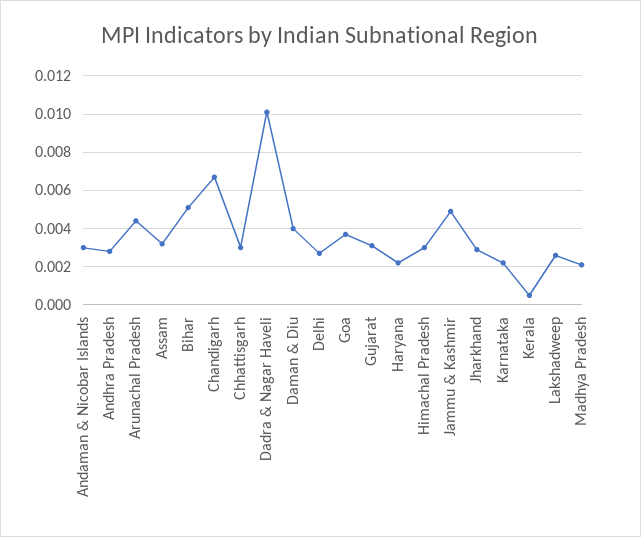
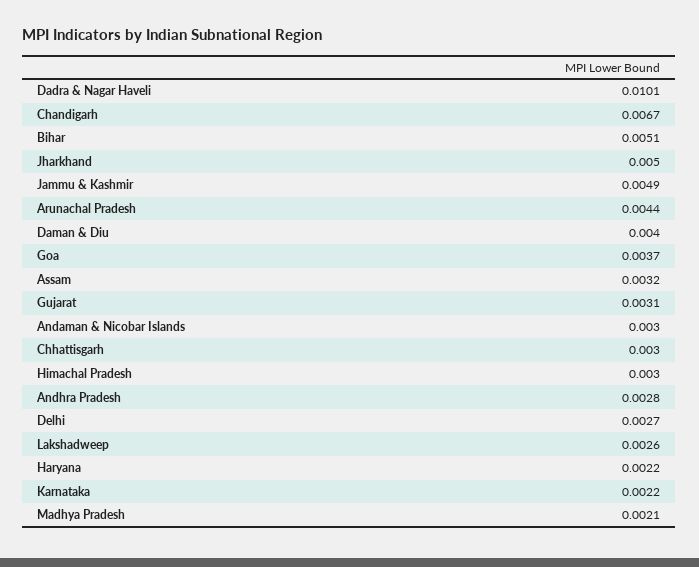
Jharkhand: 0.003 -> 0.005
Kerala: 0.0005 -> none

